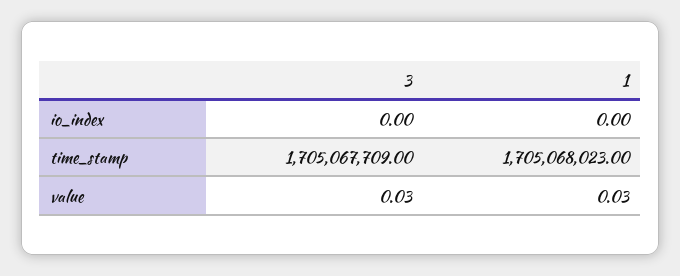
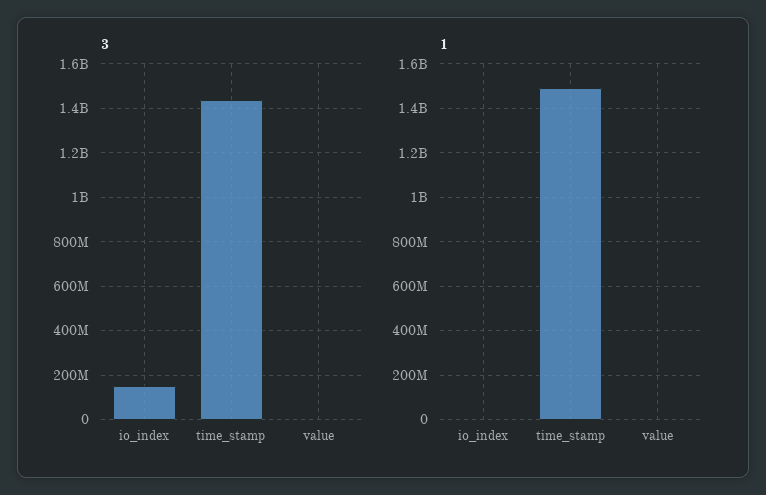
3, io_index: 0 -> 150000000
3, time_stamp: 1705067709 -> 1450000000
1, time_stamp: 1705068023 -> 1500000000

